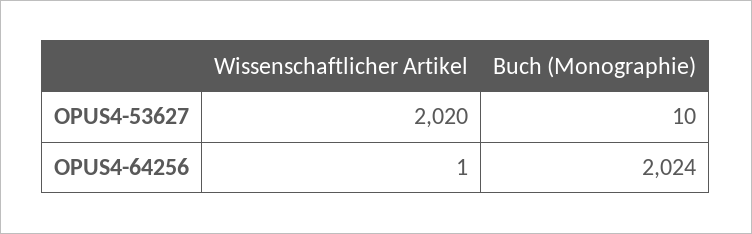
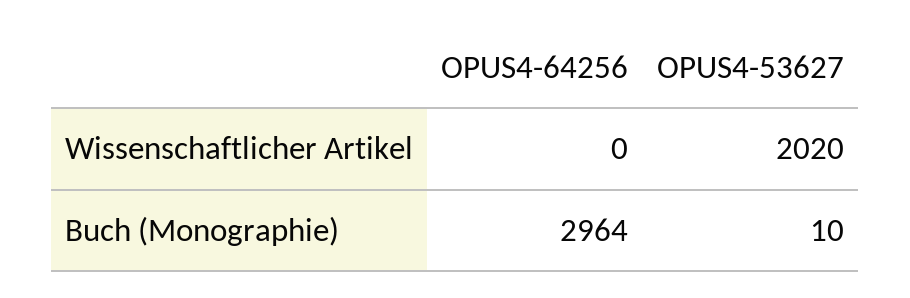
Wissenschaftlicher Artikel, OPUS4-64256: 1 -> 0
Buch (Monographie), OPUS4-64256: 2024 -> 2964

